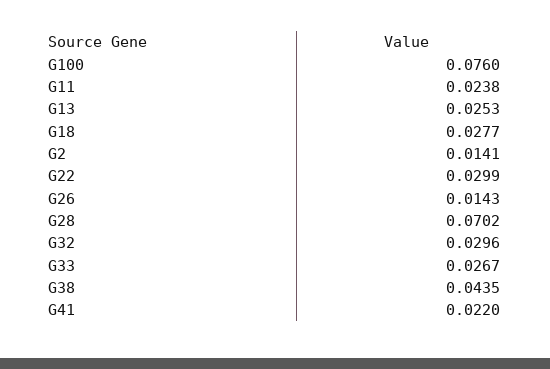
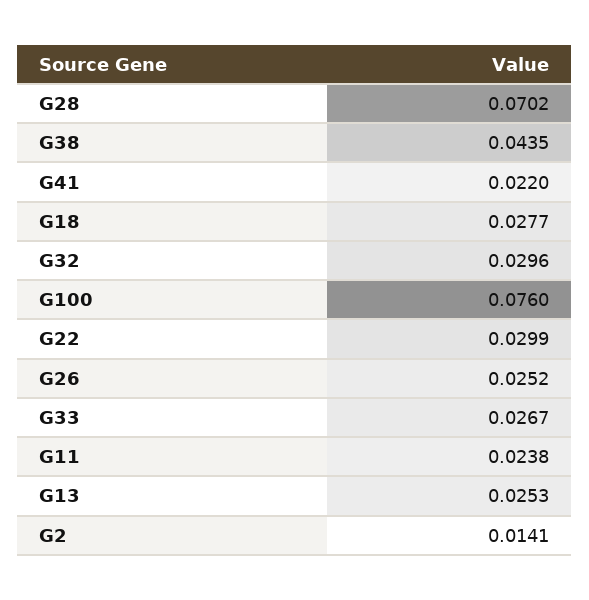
G26: 0.0143 -> 0.0252

